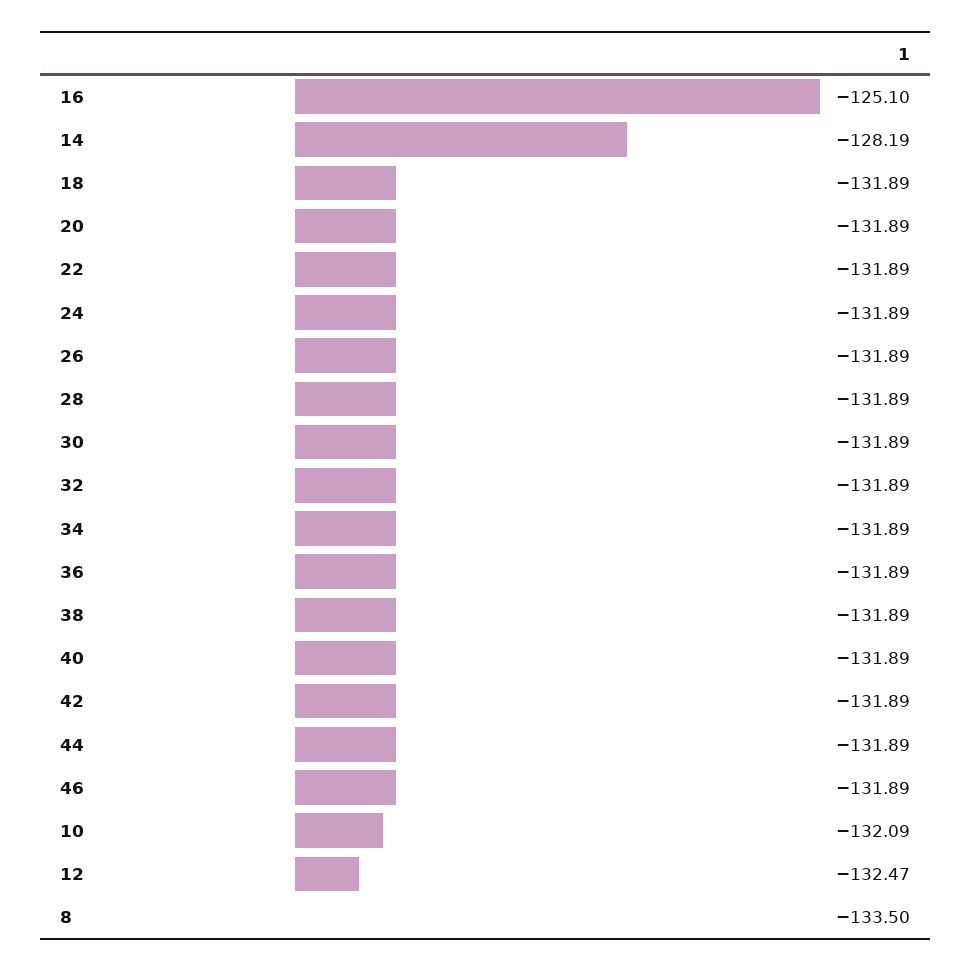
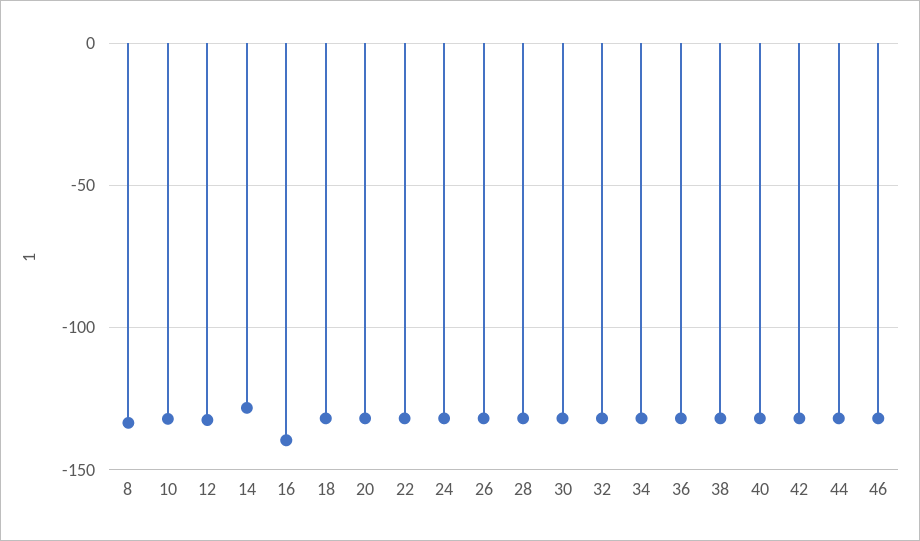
16: -125.1 -> -140

